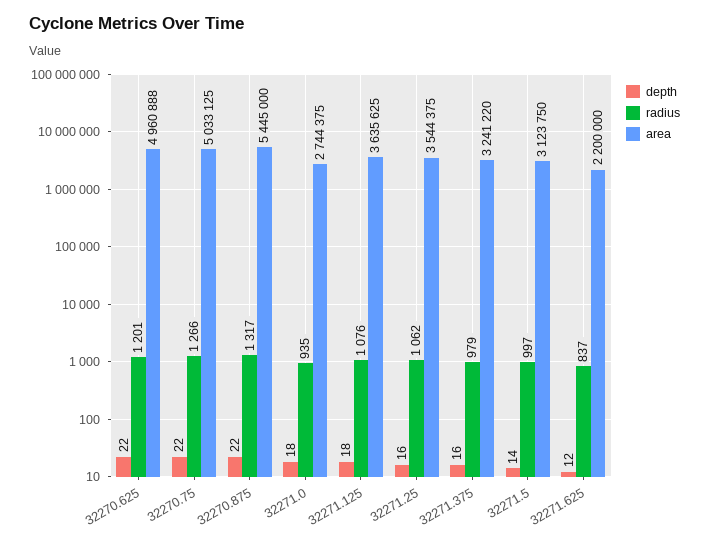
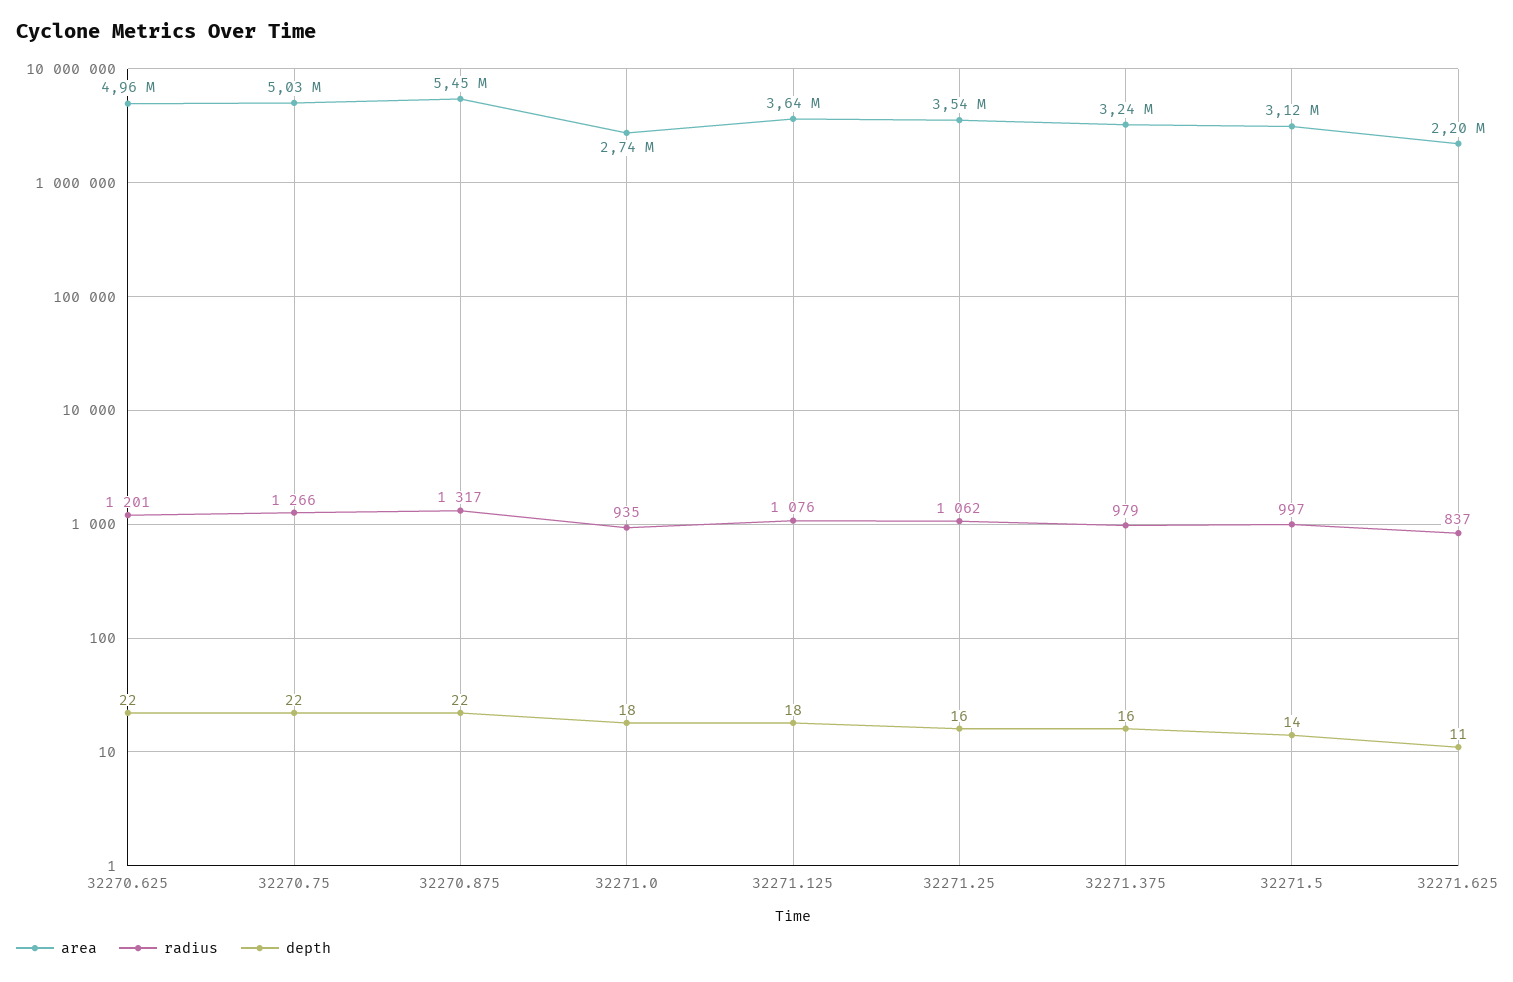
depth, 32271.625: 12 -> 11

